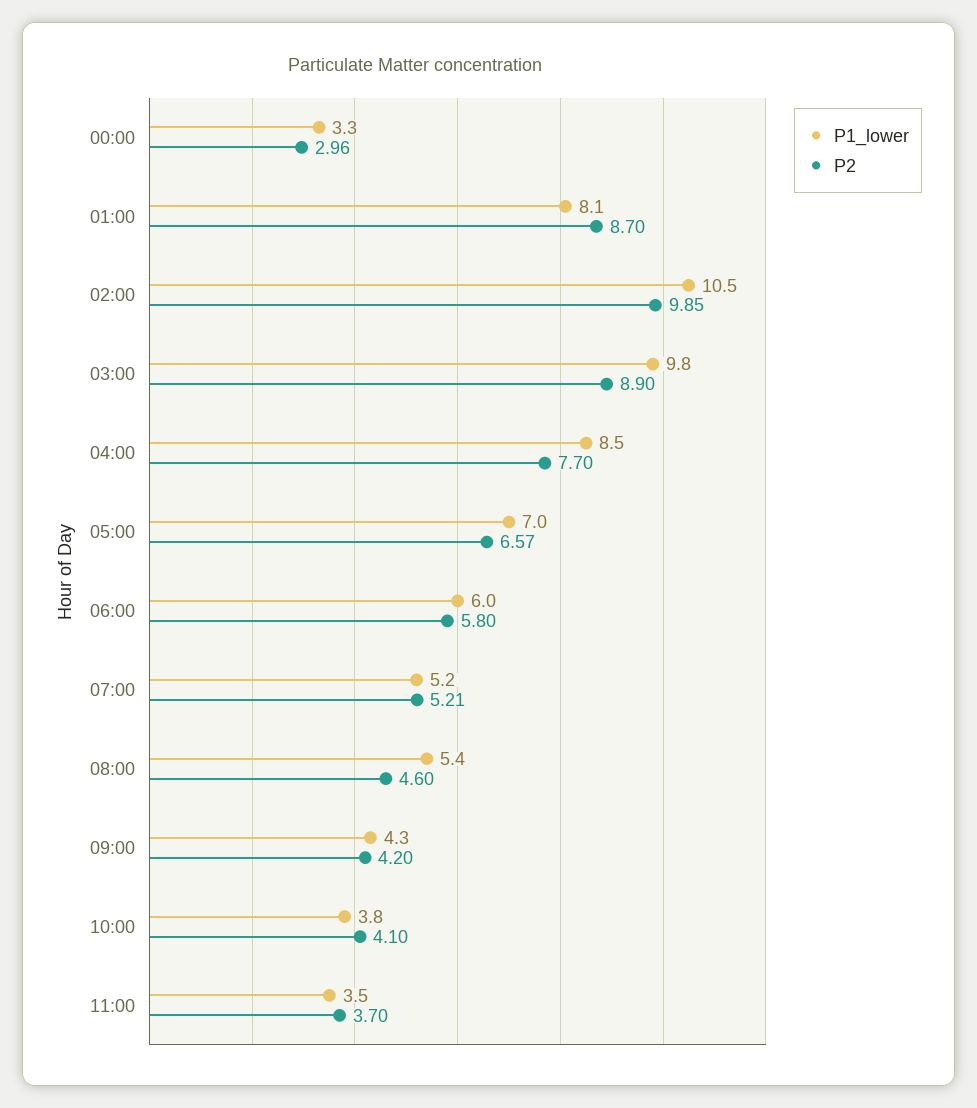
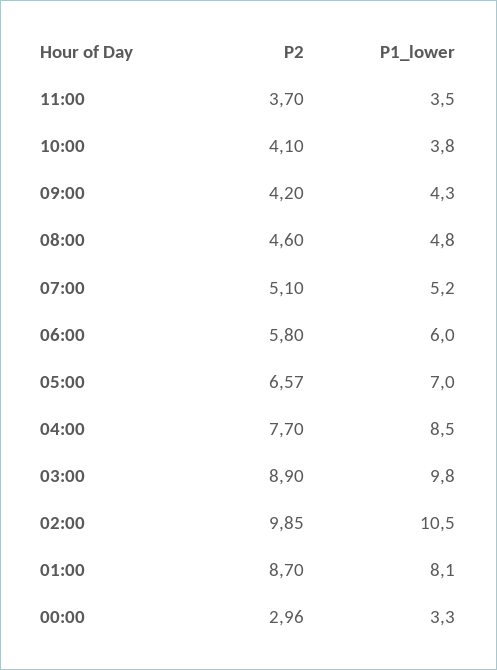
P2, 07:00: 5.21 -> 5.1
P1_lower, 08:00: 5.4 -> 4.8

